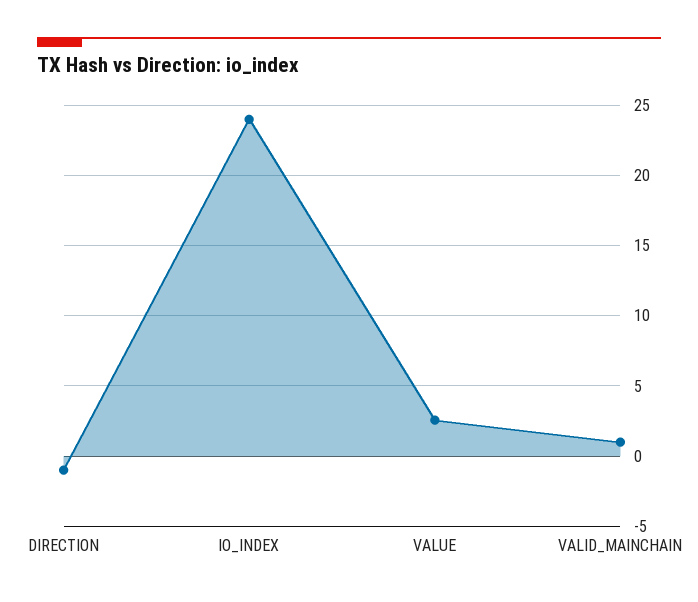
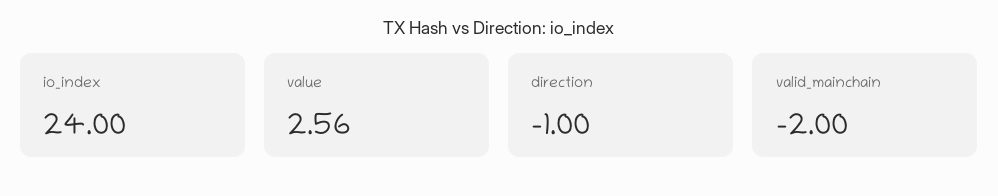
VALID_MAINCHAIN: 1 -> -2

